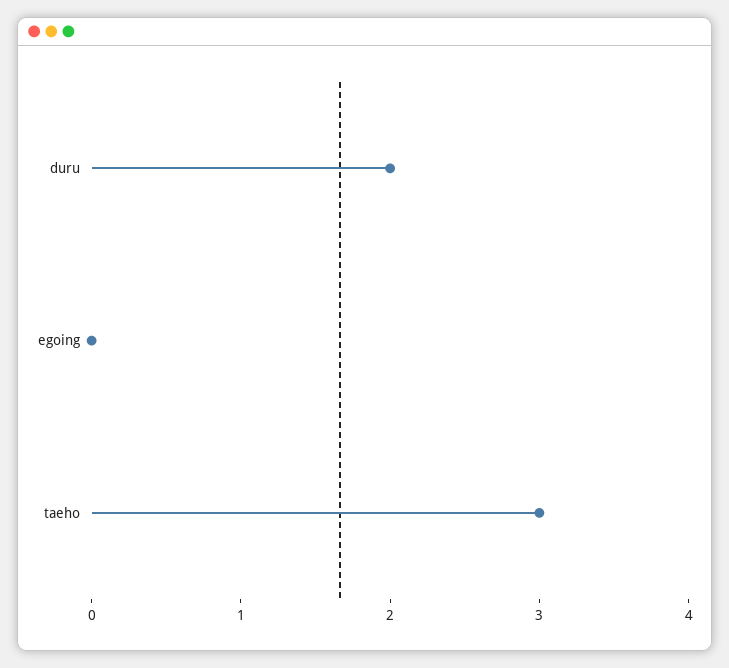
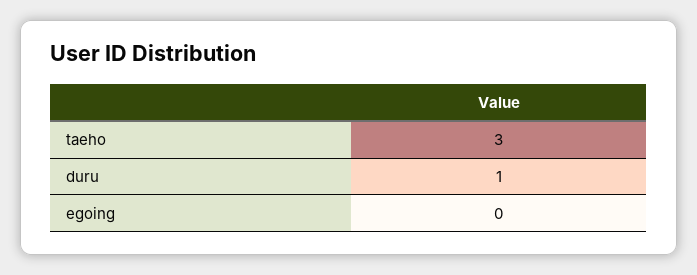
duru: 2 -> 1

